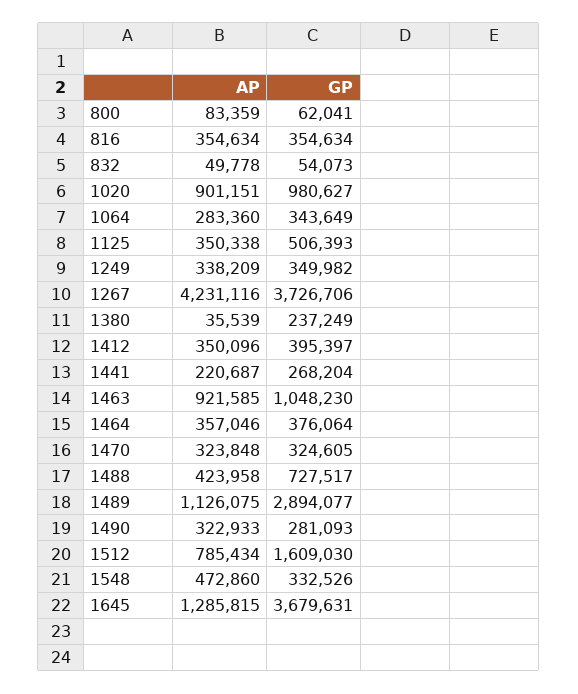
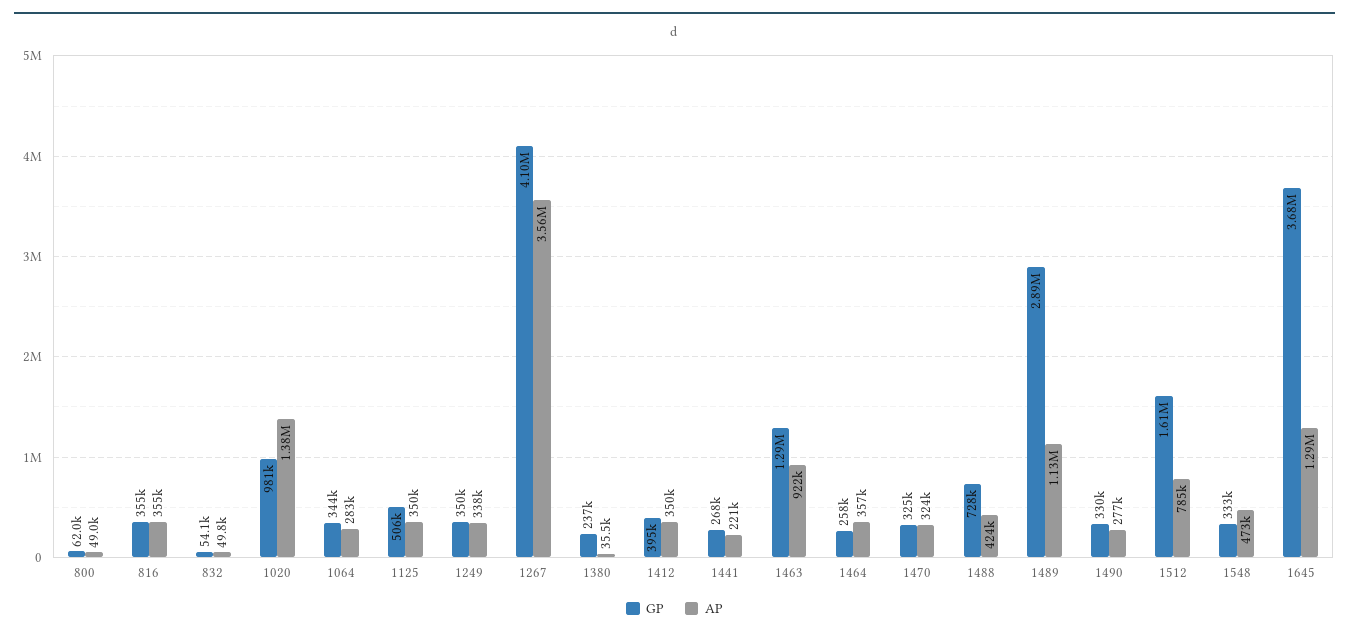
AP, 800: 83359 -> 49000
AP, 1020: 901151 -> 1380000
AP, 1267: 4231116 -> 3560000
GP, 1267: 3726706 -> 4100000
GP, 1463: 1048230 -> 1290000
GP, 1464: 376064 -> 258000
AP, 1490: 322933 -> 277000
GP, 1490: 281093 -> 330000

